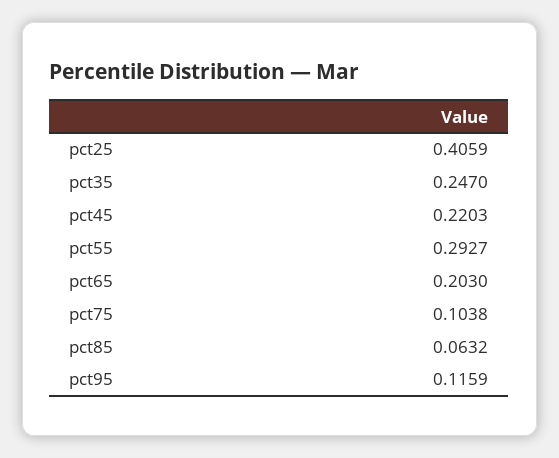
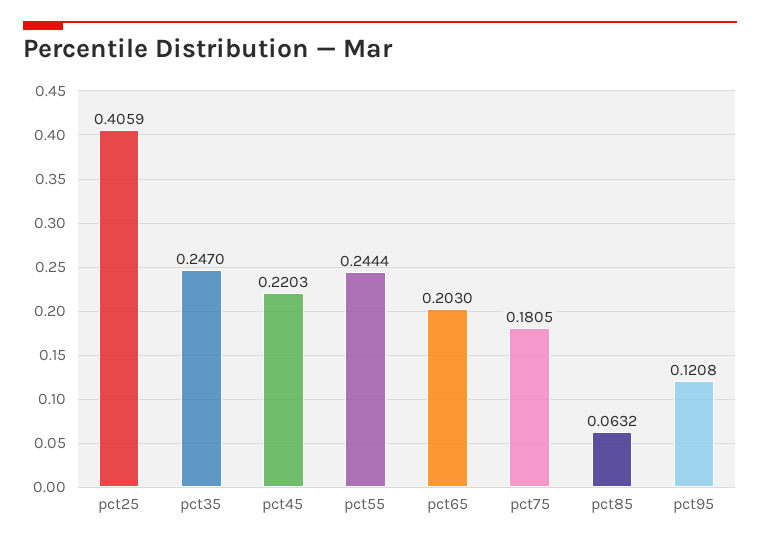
pct55: 0.2927 -> 0.2444
pct75: 0.1038 -> 0.1805
pct95: 0.1159 -> 0.1208

